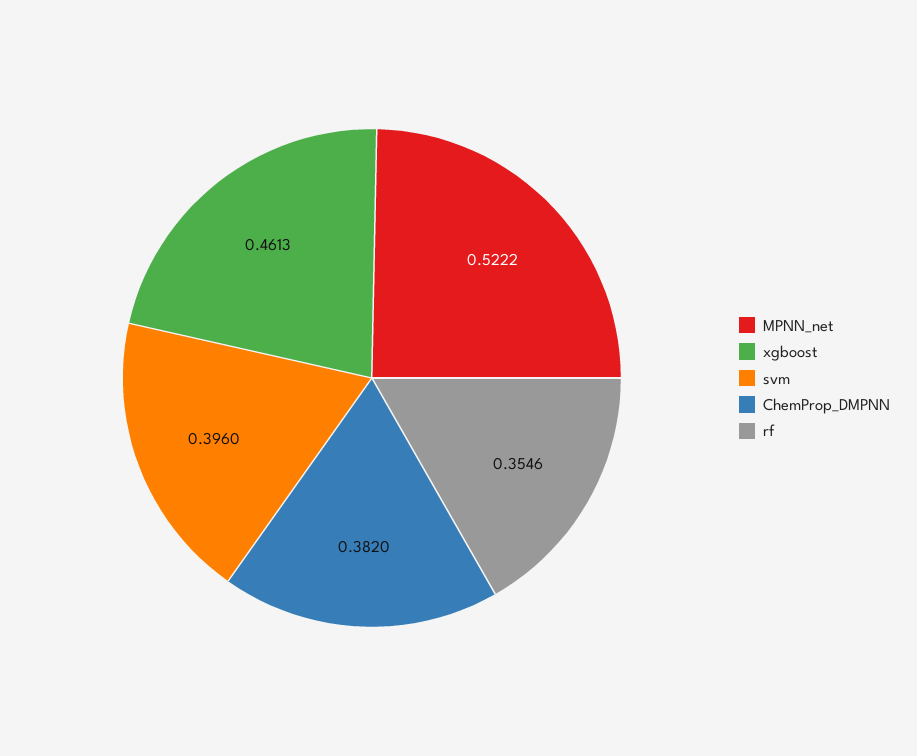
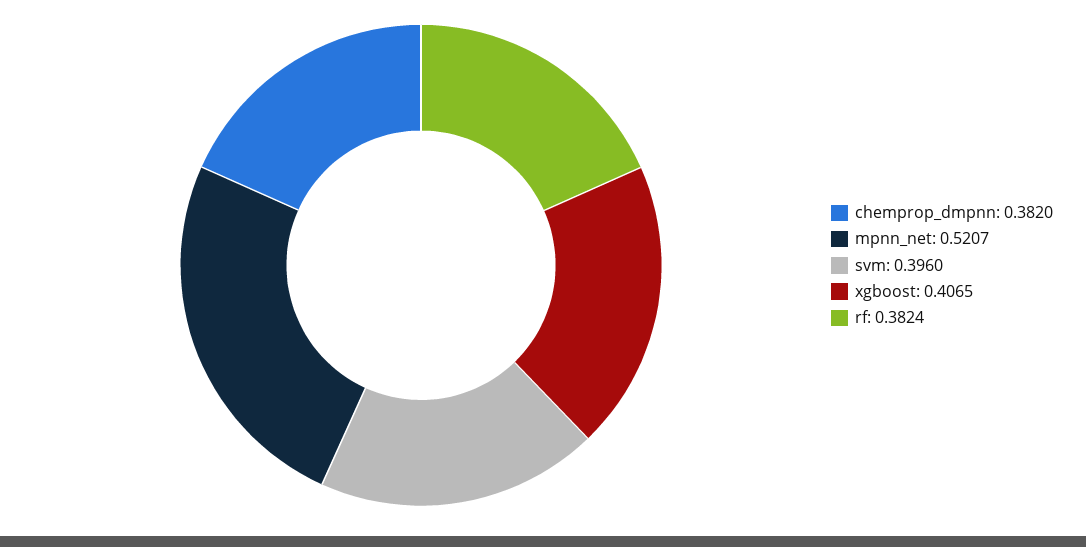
MPNN_net: 0.5222 -> 0.5207
xgboost: 0.4613 -> 0.4065
rf: 0.3546 -> 0.3824

